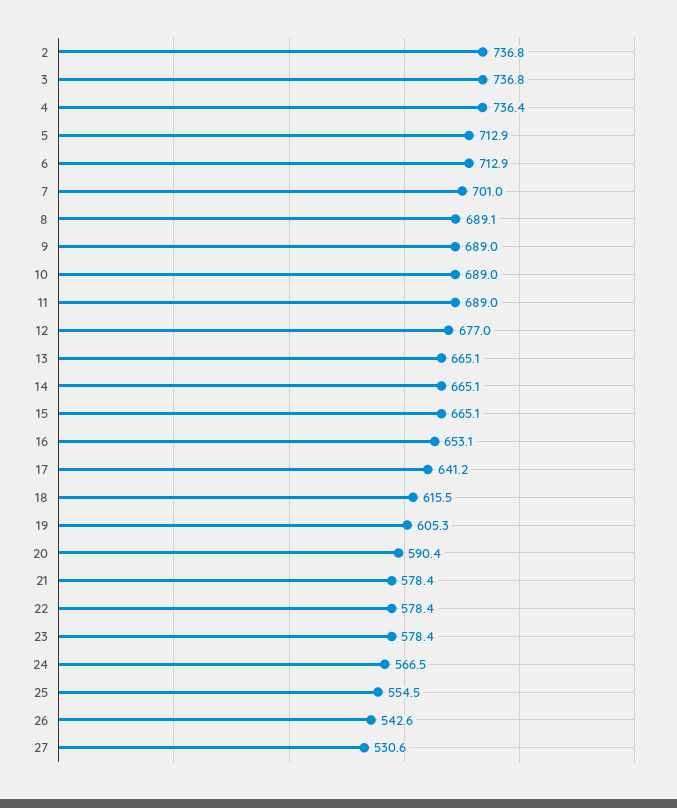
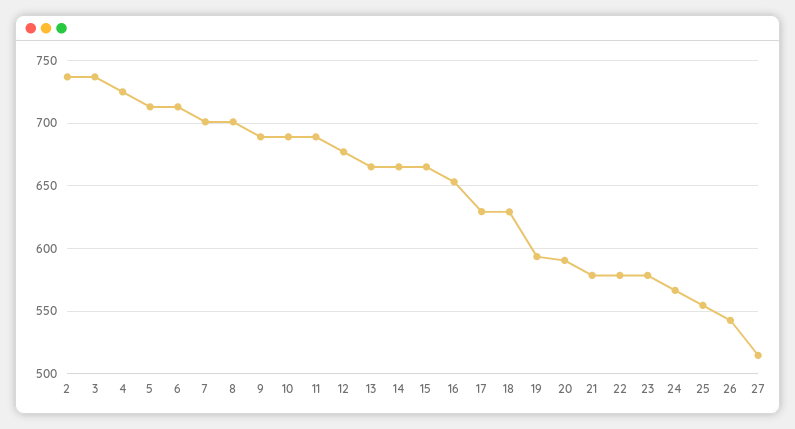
4: 736.4 -> 725
8: 689.1 -> 700
17: 641.2 -> 630
18: 615.5 -> 630
19: 605.3 -> 595
27: 530.6 -> 515

